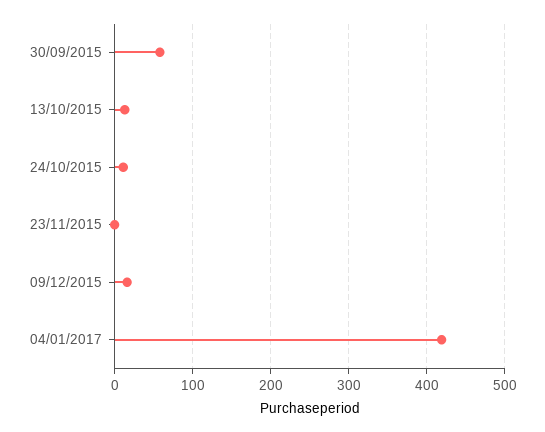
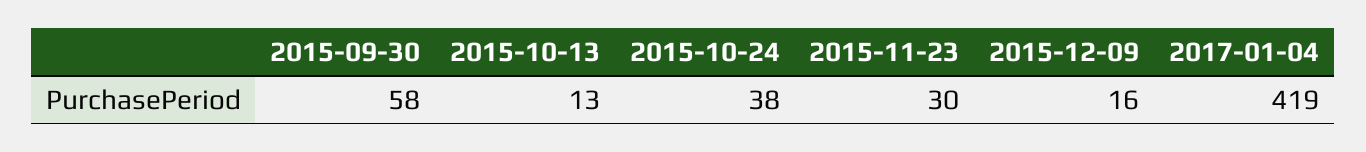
24/10/2015: 10 -> 38
23/11/2015: 0 -> 30

